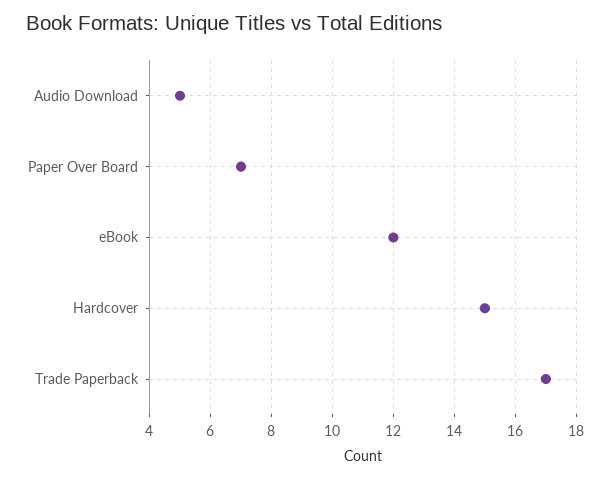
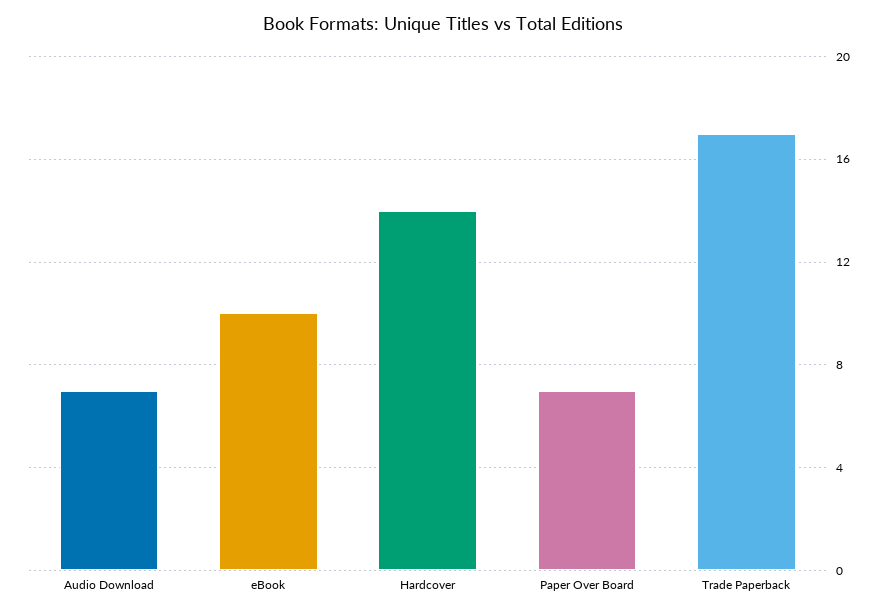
Audio Download: 5 -> 7
eBook: 12 -> 10
Hardcover: 15 -> 14

